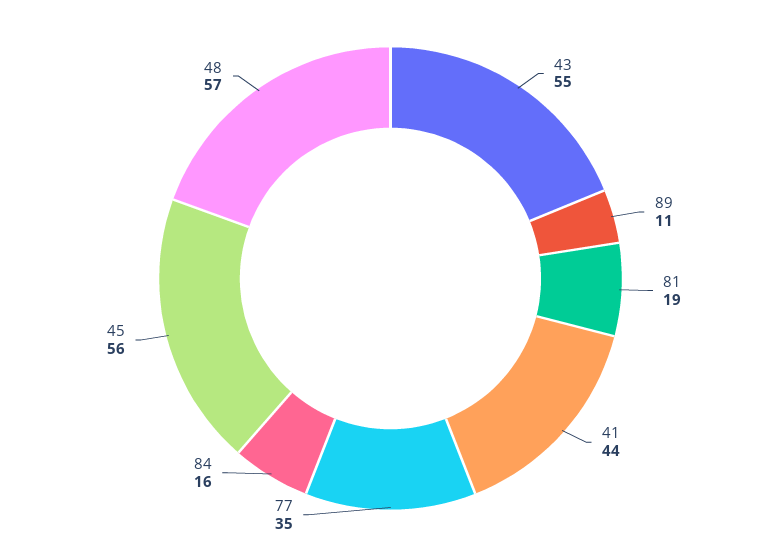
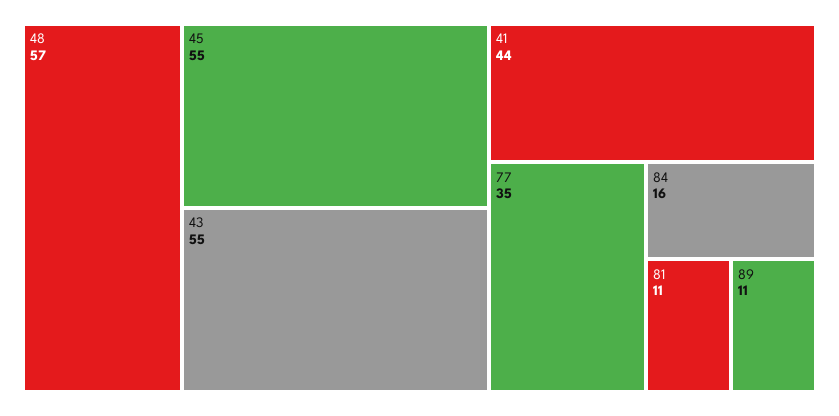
81: 19 -> 11
45: 56 -> 55

